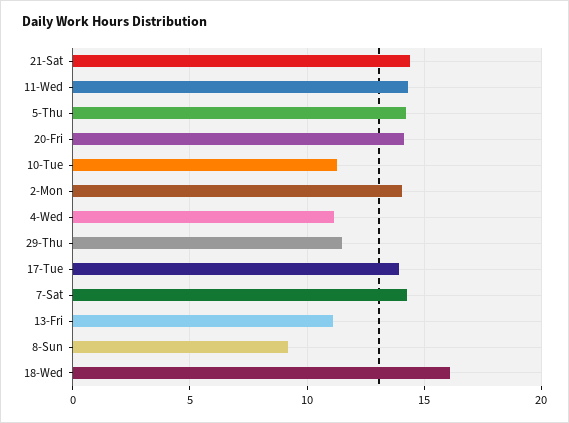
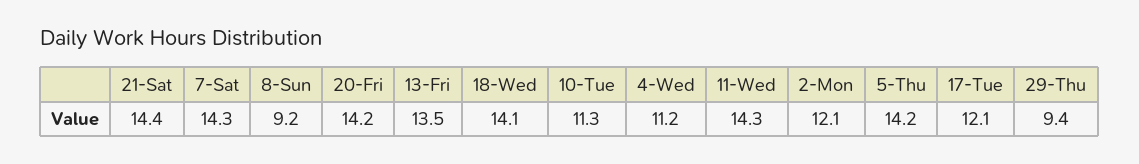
2-Mon: 14 -> 12.1
29-Thu: 11.5 -> 9.4
17-Tue: 14 -> 12.1
13-Fri: 11 -> 13.5
18-Wed: 16 -> 14.1

